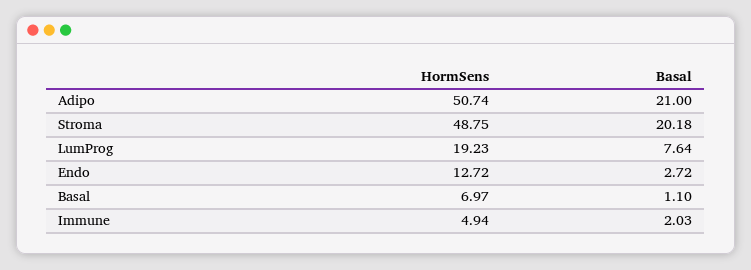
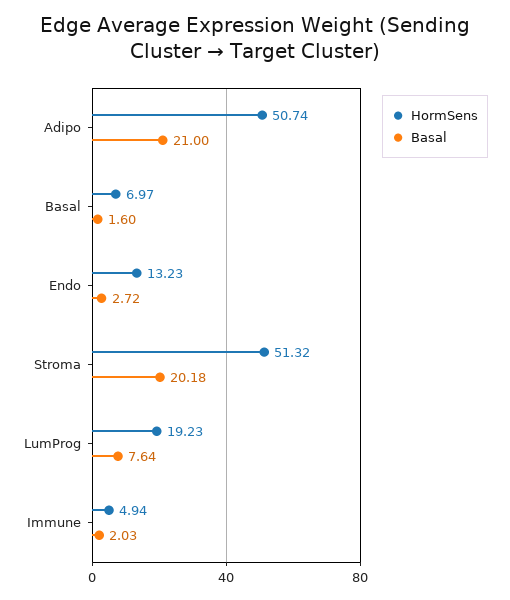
HormSens, Stroma: 48.75 -> 51.32
HormSens, Endo: 12.72 -> 13.23
Basal, Basal: 1.1 -> 1.6

